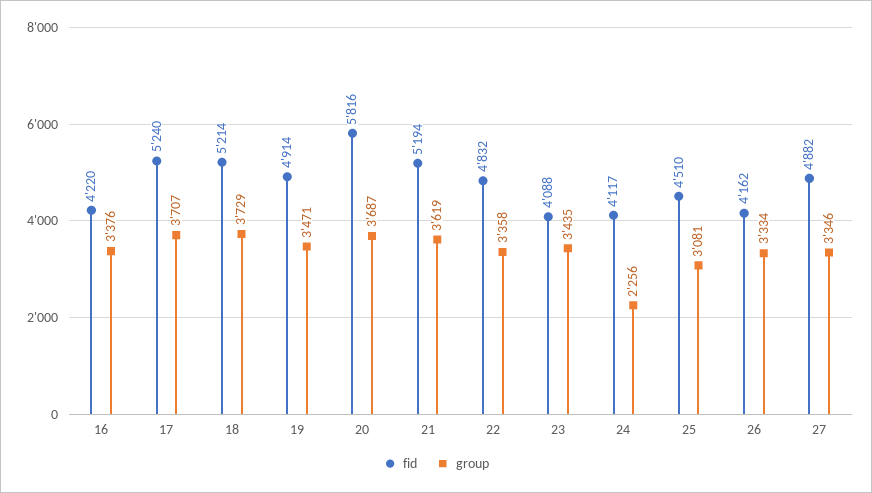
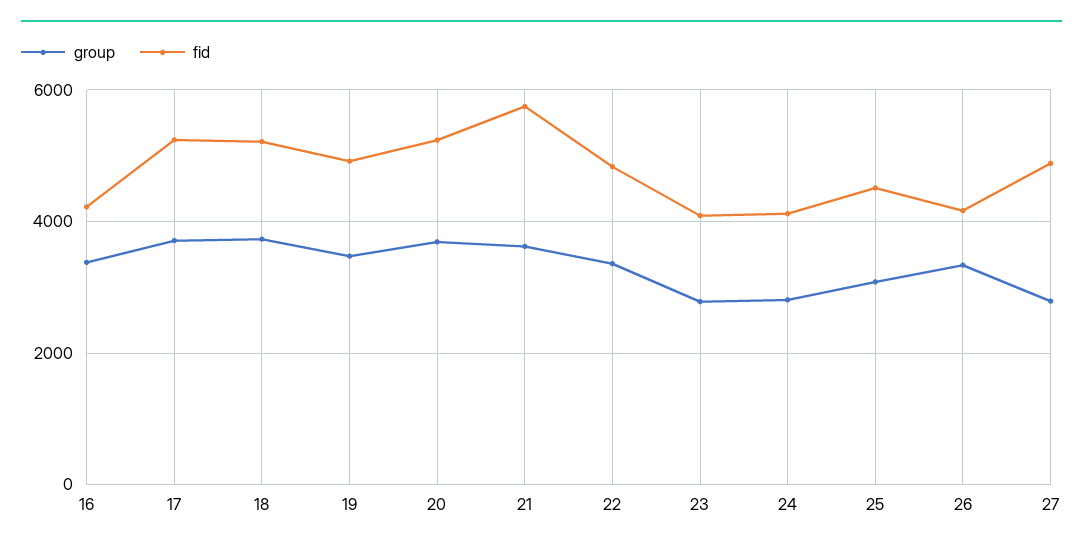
fid, 20: 5816 -> 5200
fid, 21: 5194 -> 5800
group, 23: 3435 -> 2800
group, 24: 2256 -> 2800
group, 27: 3346 -> 2800

